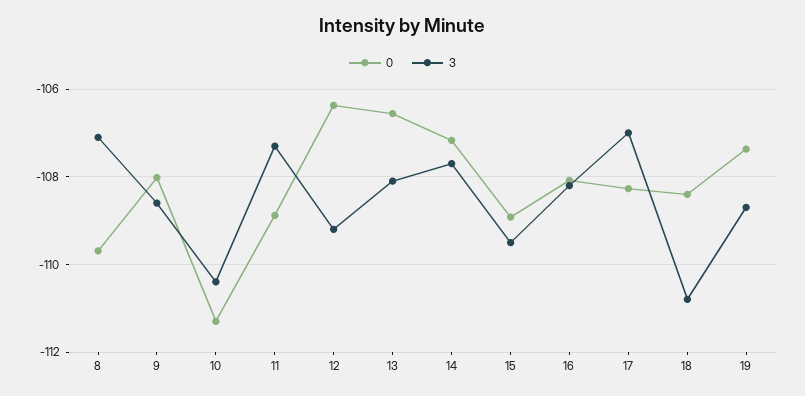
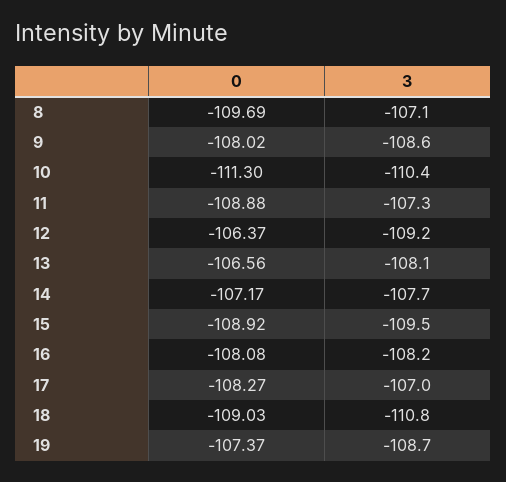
0, 18: -108.4 -> -109.03

